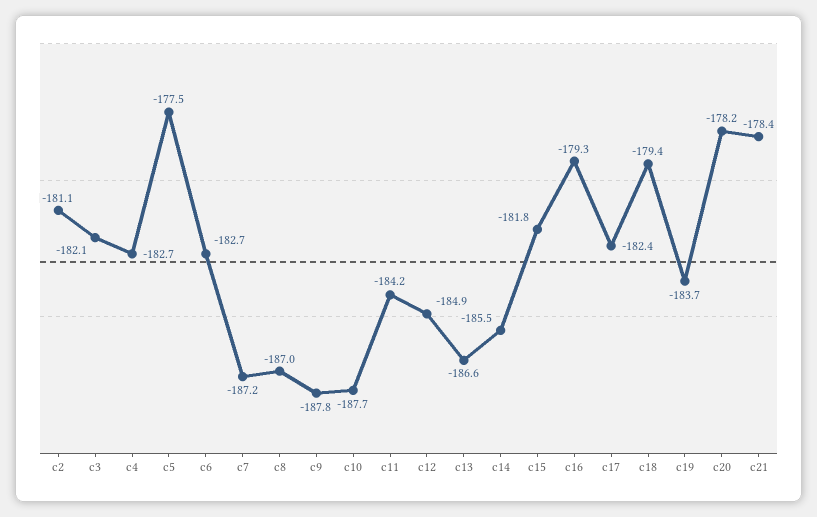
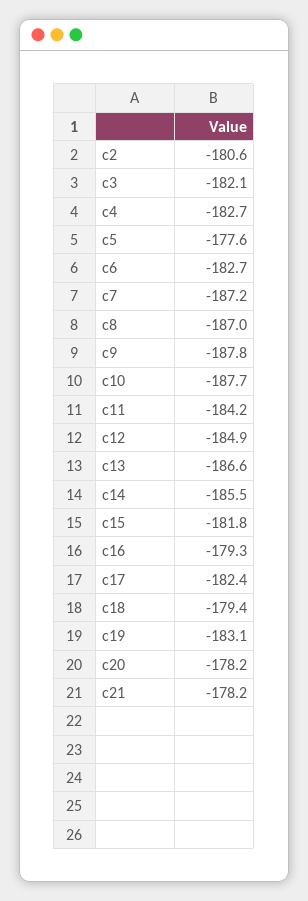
c2: -181.1 -> -180.6
c5: -177.5 -> -177.6
c19: -183.7 -> -183.1
c21: -178.4 -> -178.2

